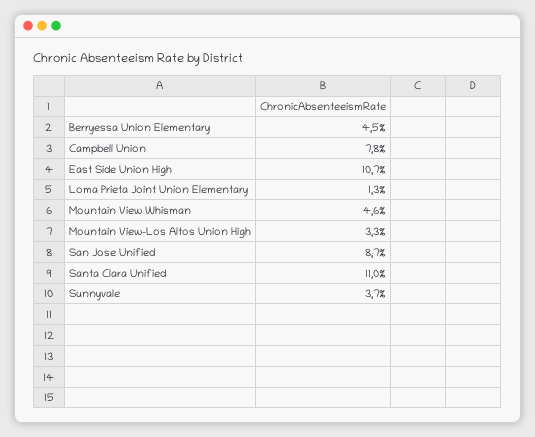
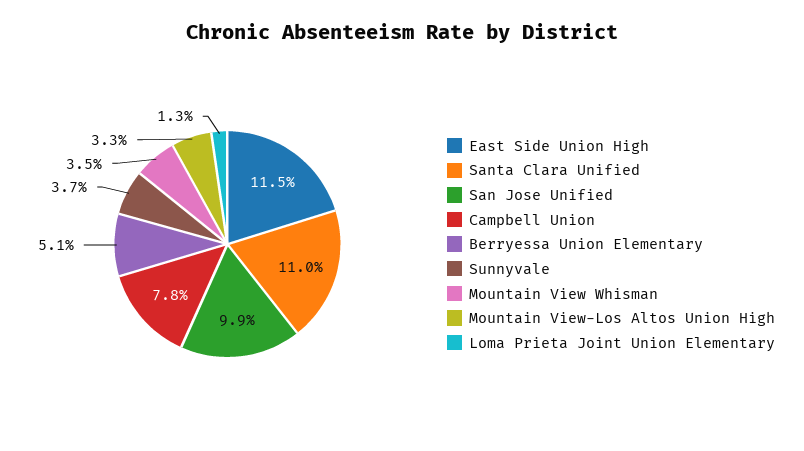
Berryessa Union Elementary: 4.5 -> 5.1
East Side Union High: 10.7 -> 11.5
Mountain View Whisman: 4.6 -> 3.5
San Jose Unified: 8.7 -> 9.9

